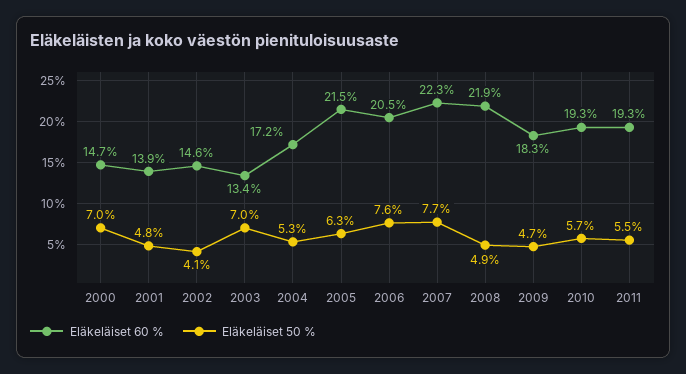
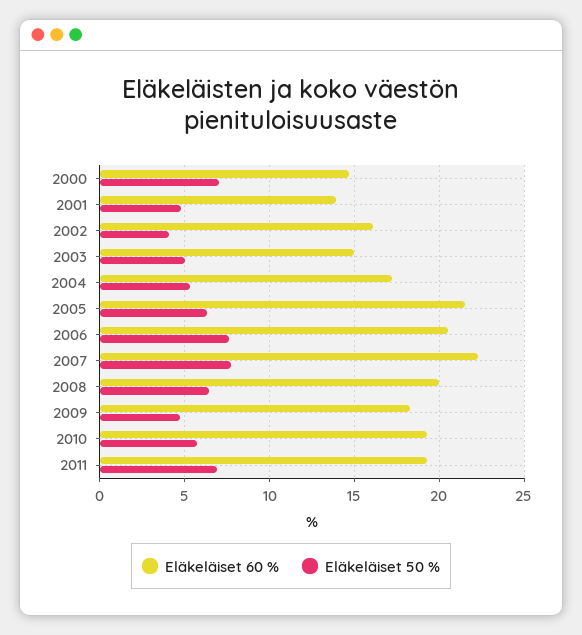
Eläkeläiset 60 %, 2002: 14.6 -> 16
Eläkeläiset 60 %, 2003: 13.4 -> 15
Eläkeläiset 50 %, 2003: 7 -> 5
Eläkeläiset 60 %, 2008: 21.9 -> 20
Eläkeläiset 50 %, 2008: 4.9 -> 6.5
Eläkeläiset 50 %, 2011: 5.5 -> 7

